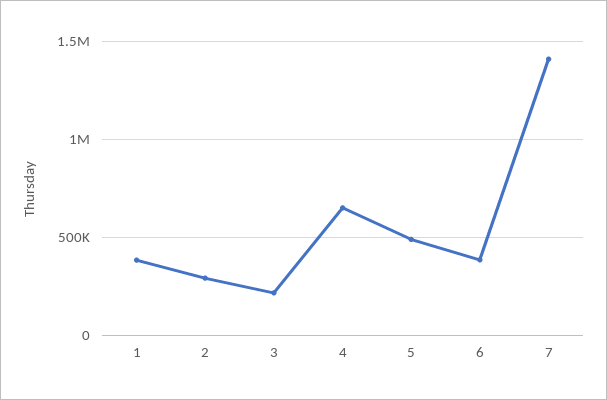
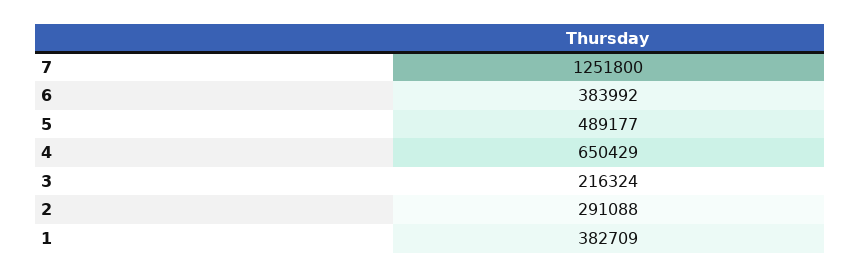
7: 1400000 -> 1251800

